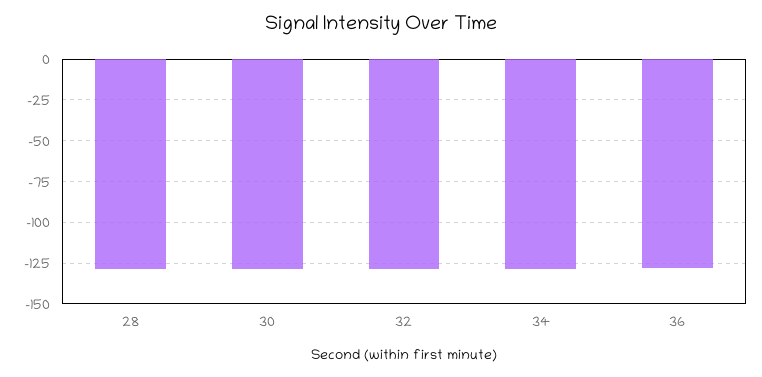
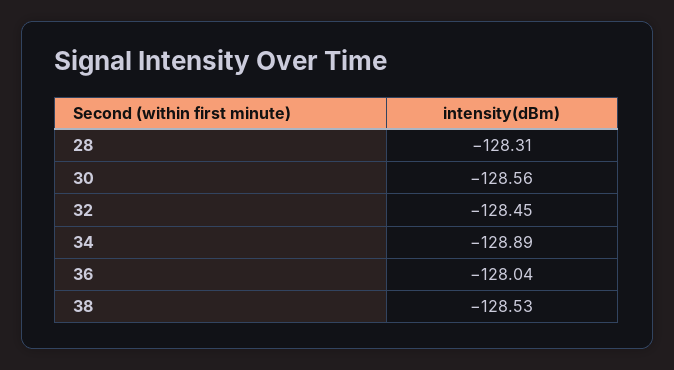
38: none -> -128.53

